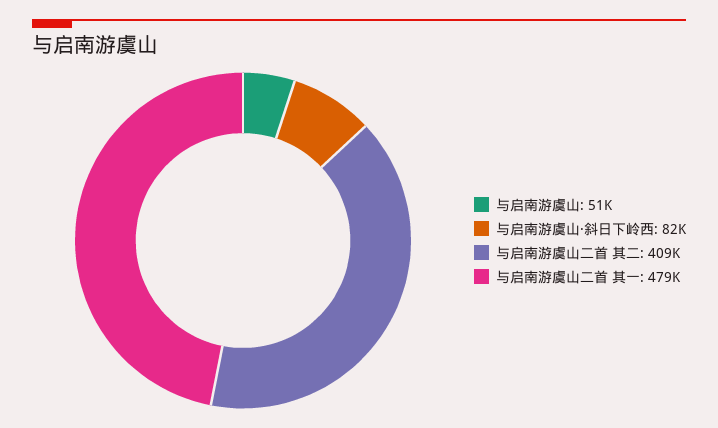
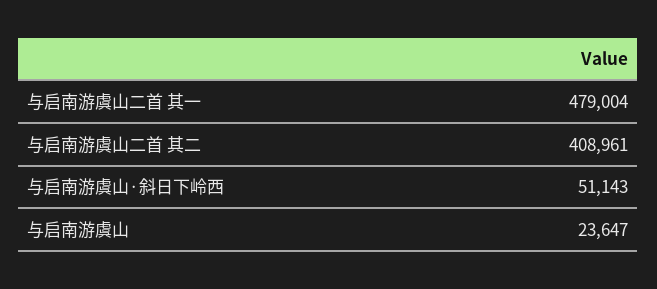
与启南游虞山: 51000 -> 23647
与启南游虞山·斜日下岭西: 82000 -> 51143

